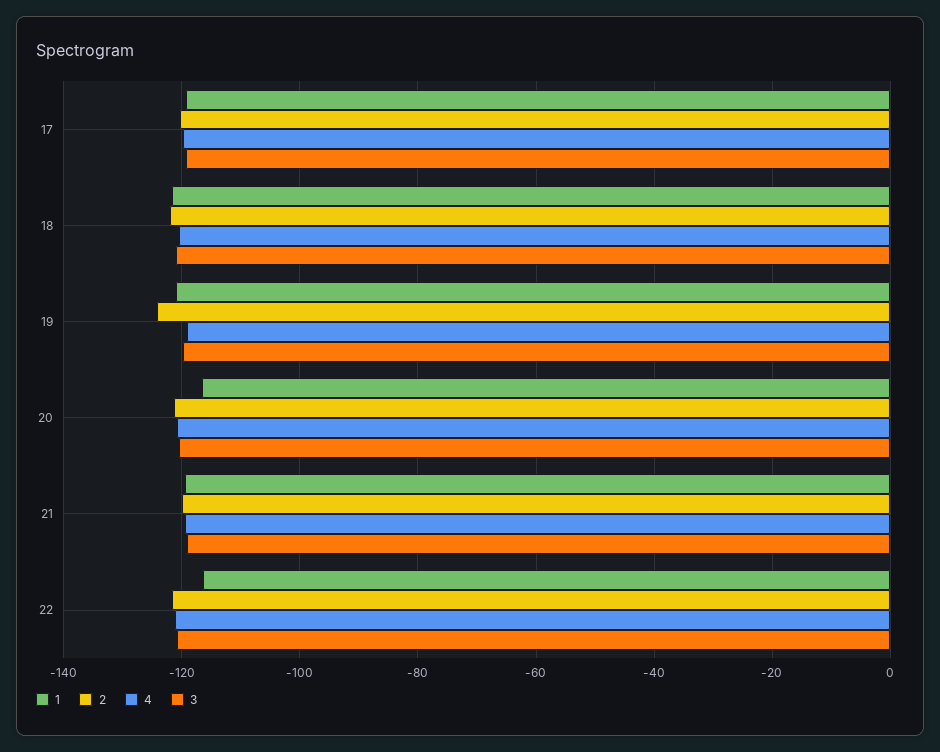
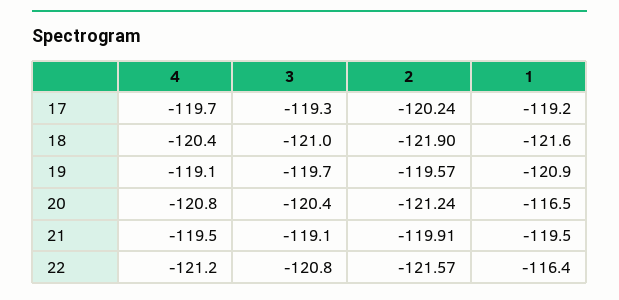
2, 19: -124 -> -119.57

